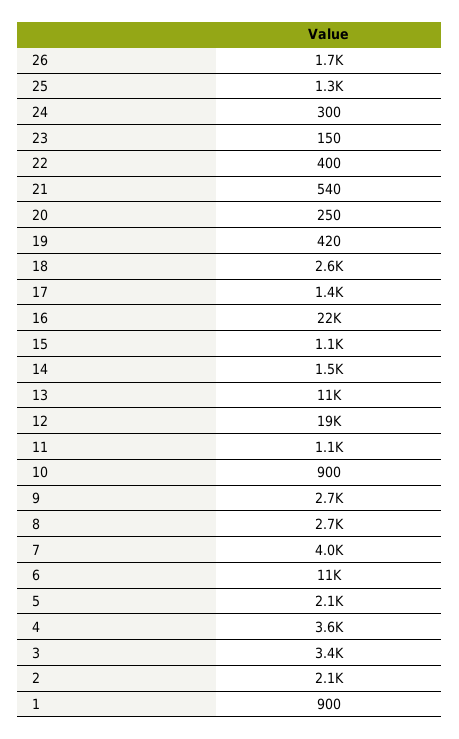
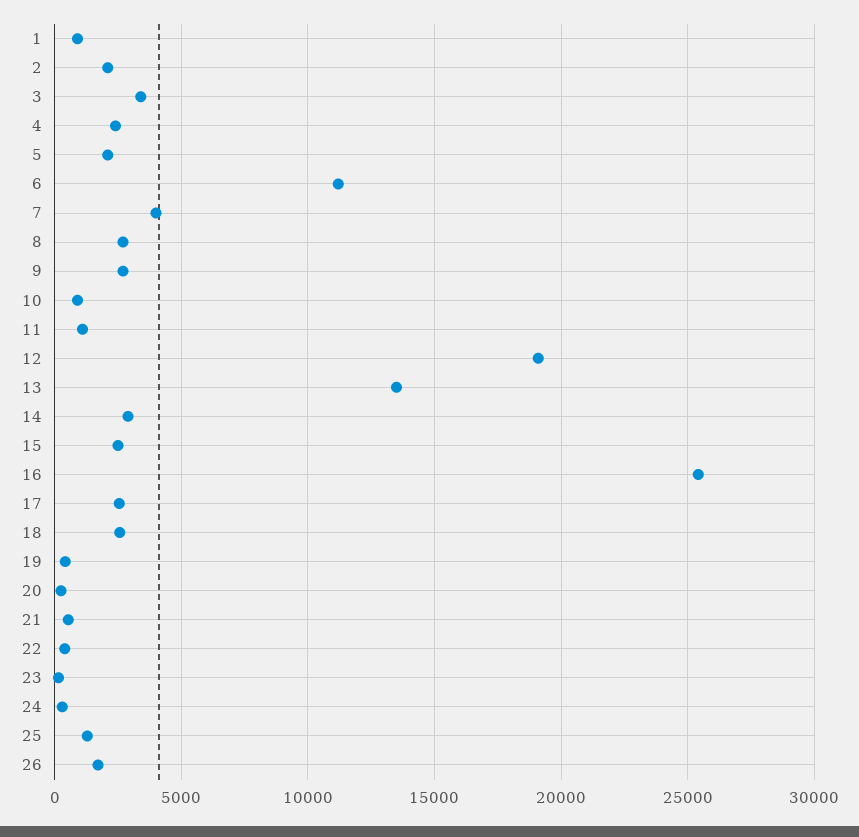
17: 1400 -> 2500
16: 22000 -> 25500
15: 1100 -> 2500
14: 1500 -> 3000
13: 11000 -> 13500
4: 3600 -> 2500

